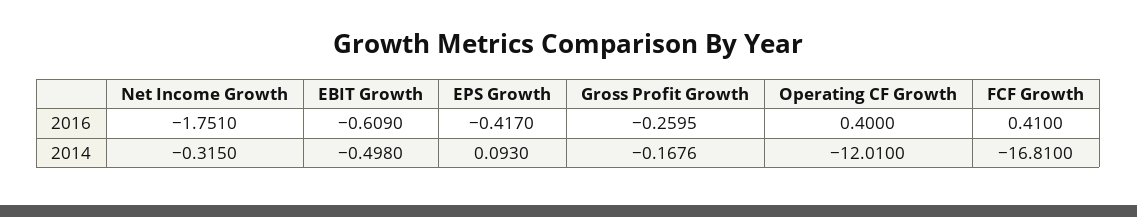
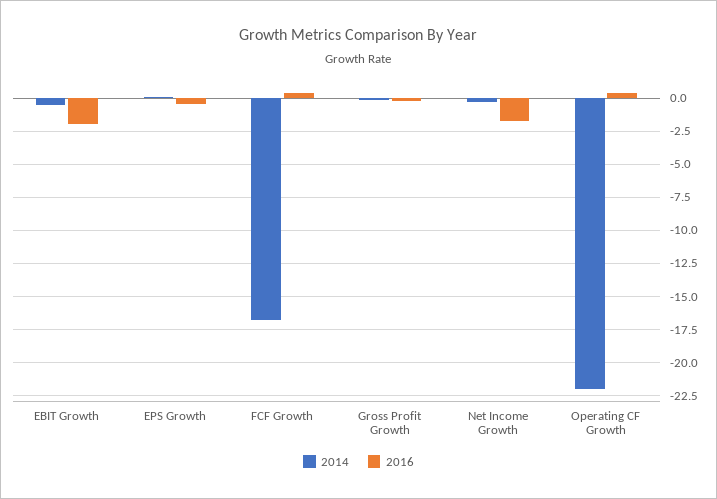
2016, EBIT Growth: -0.609 -> -2
2014, Operating CF Growth: -12.01 -> -22

